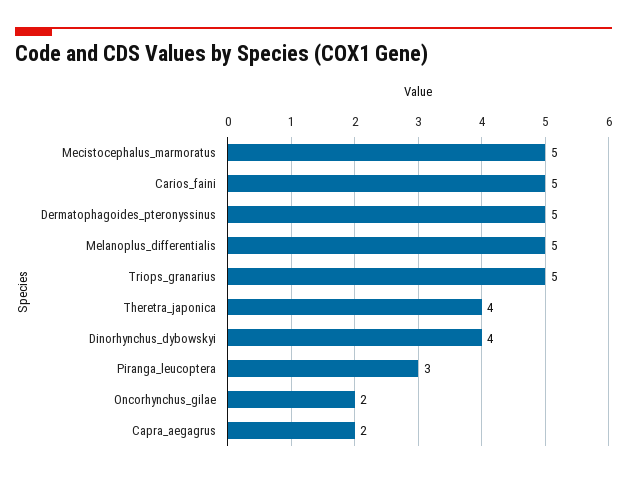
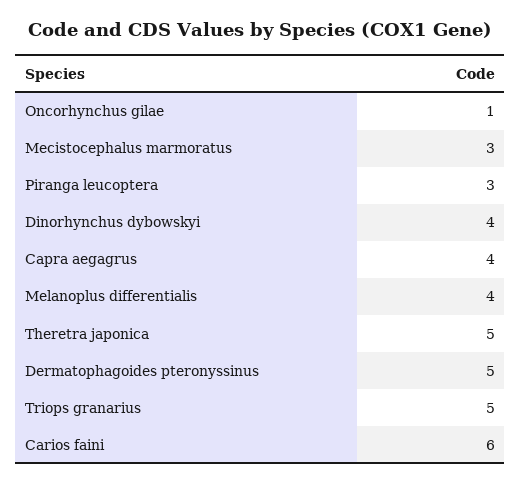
Mecistocephalus_marmoratus: 5 -> 3
Carios_faini: 5 -> 6
Melanoplus_differentialis: 5 -> 4
Theretra_japonica: 4 -> 5
Oncorhynchus_gilae: 2 -> 1
Capra_aegagrus: 2 -> 4

